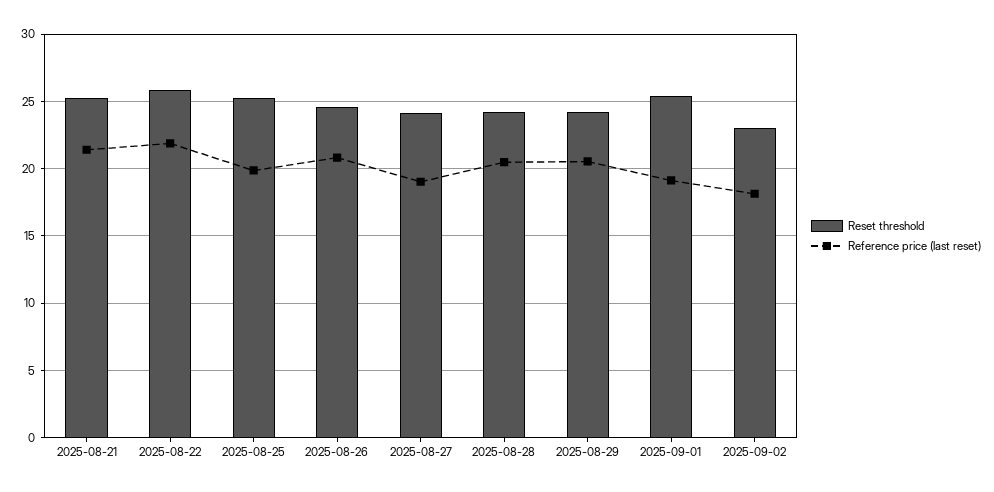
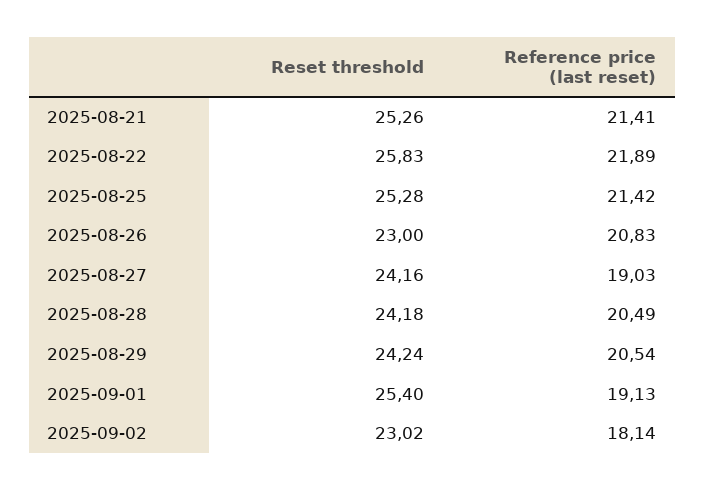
Reference price (last reset), 2025-08-25: 20 -> 21.42
Reset threshold, 2025-08-26: 24.5 -> 23

